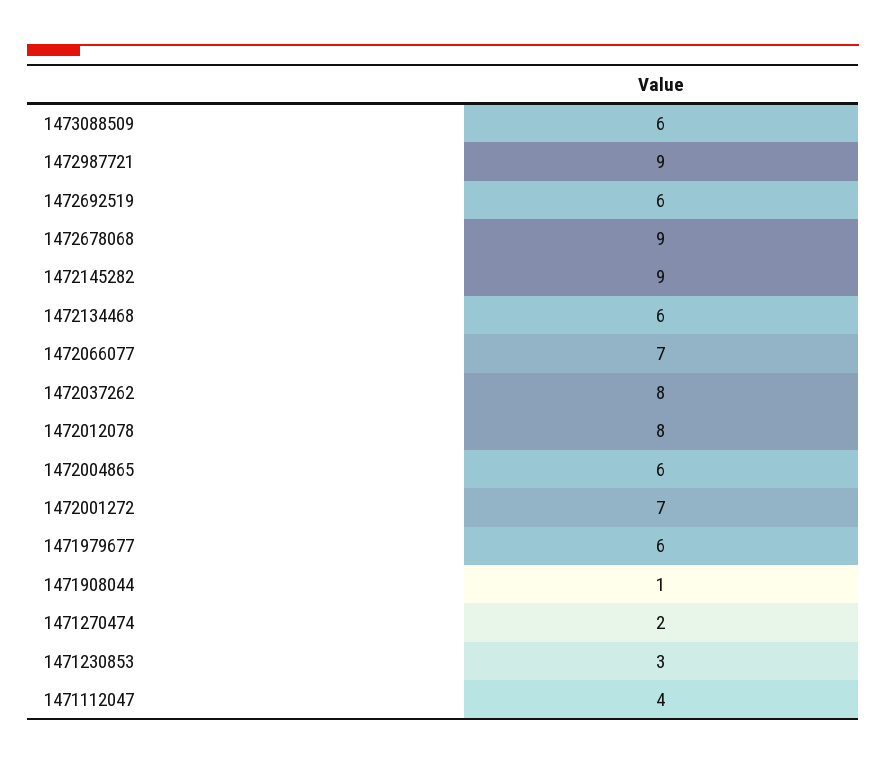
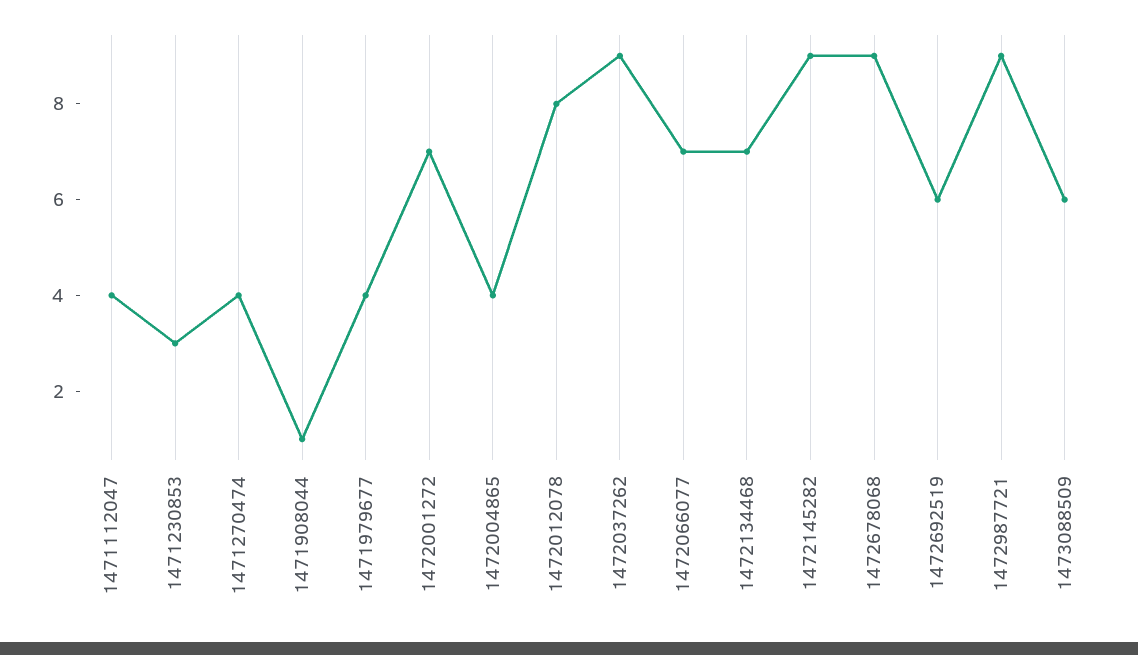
1472134468: 6 -> 7
1472037262: 8 -> 9
1472004865: 6 -> 4
1471979677: 6 -> 4
1471270474: 2 -> 4

